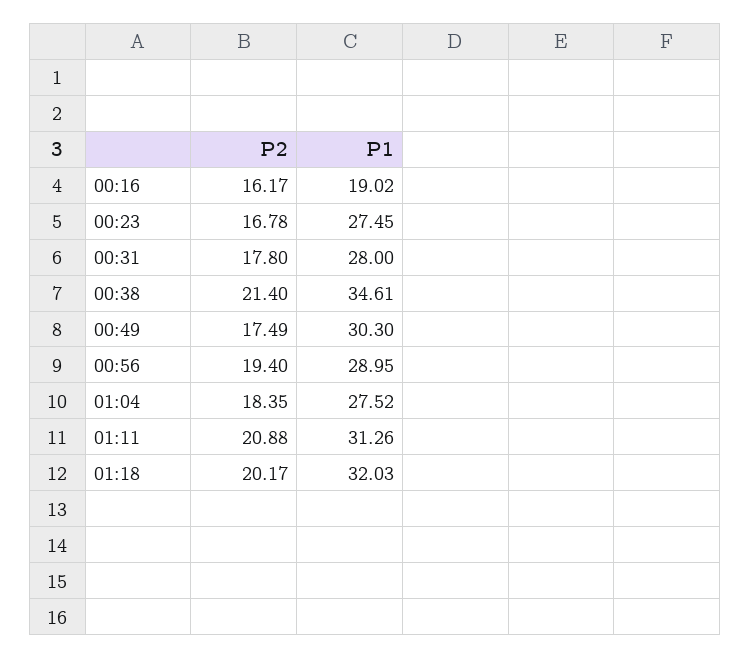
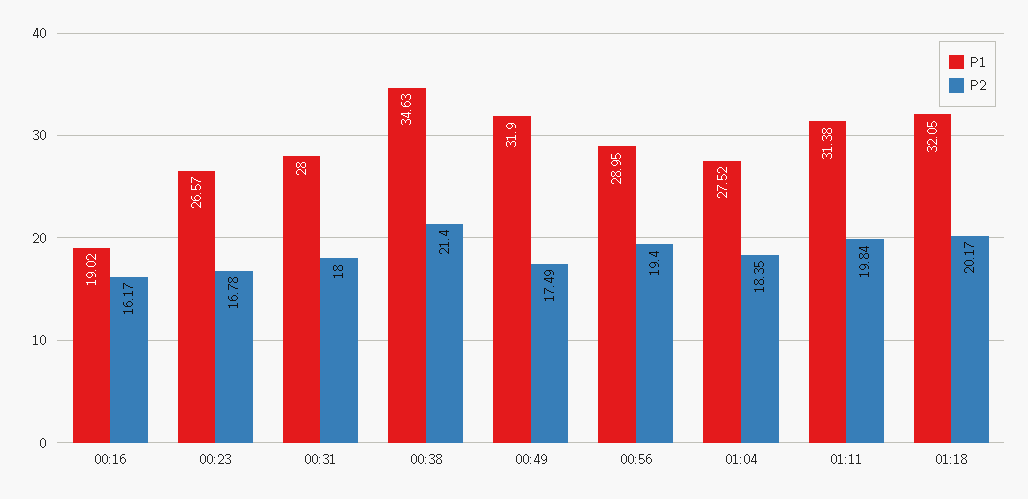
P1, 00:23: 27.45 -> 26.57
P2, 00:31: 17.8 -> 18
P1, 00:38: 34.61 -> 34.63
P1, 00:49: 30.3 -> 31.9
P2, 01:11: 20.88 -> 19.84
P1, 01:11: 31.26 -> 31.38
P1, 01:18: 32.03 -> 32.05

